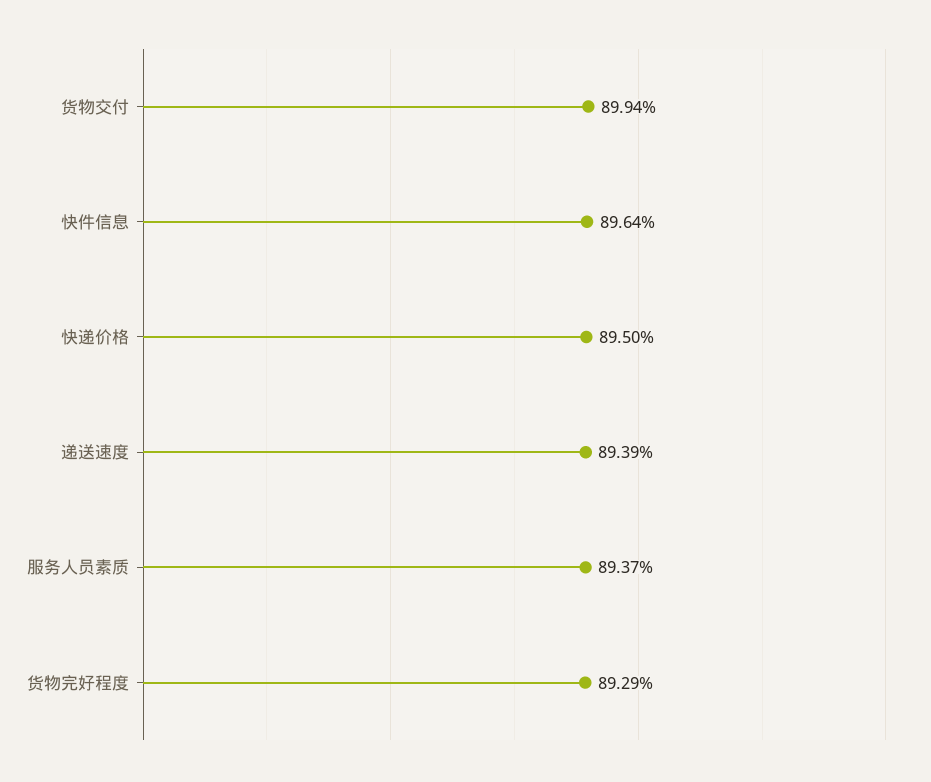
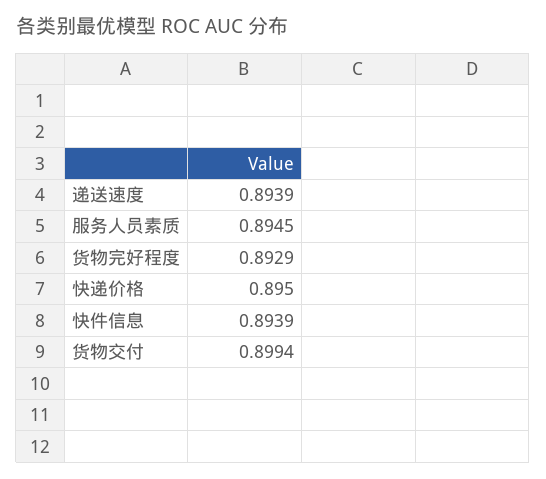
快件信息: 0.8964 -> 0.8939
服务人员素质: 0.8937 -> 0.8945

